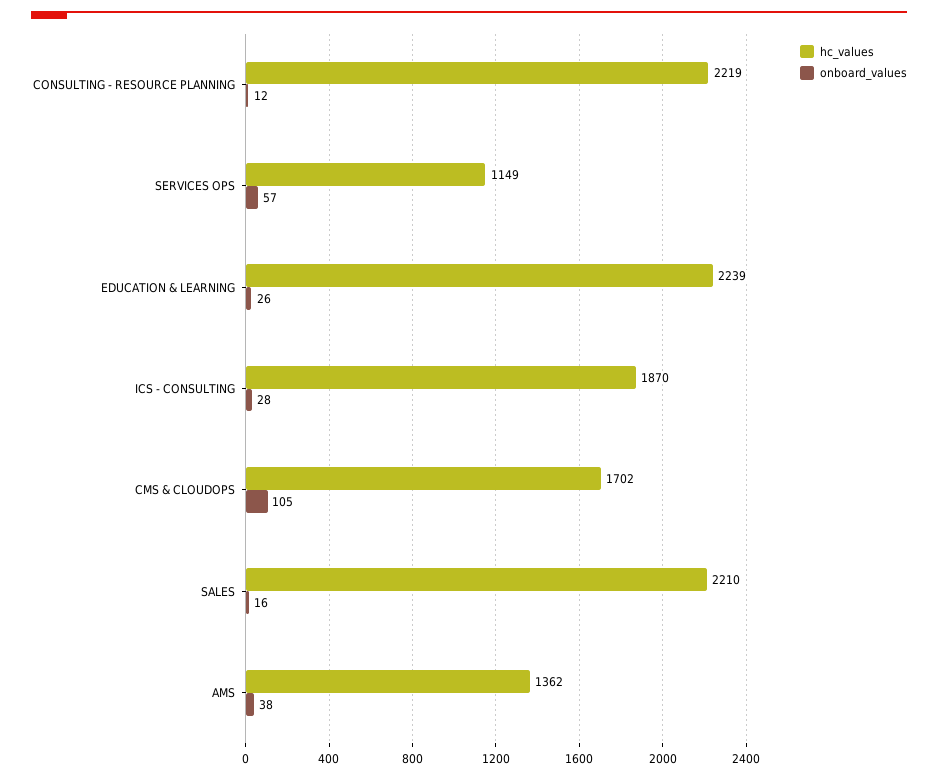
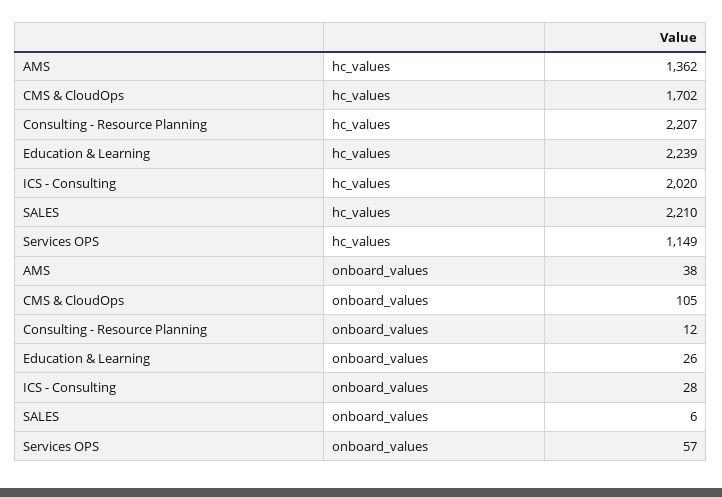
hc_values, CONSULTING - RESOURCE PLANNING: 2219 -> 2207
hc_values, ICS - CONSULTING: 1870 -> 2020
onboard_values, SALES: 16 -> 6

